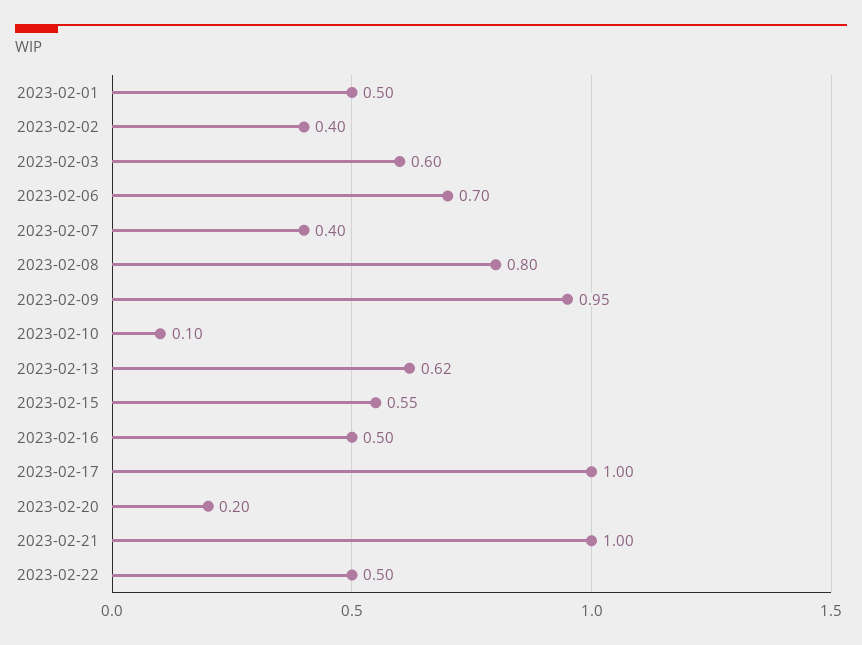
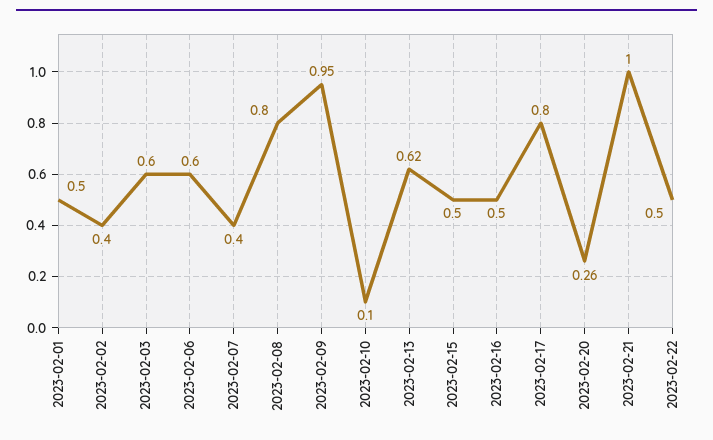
2023-02-06: 0.7 -> 0.6
2023-02-15: 0.55 -> 0.5
2023-02-17: 1 -> 0.8
2023-02-20: 0.2 -> 0.26

